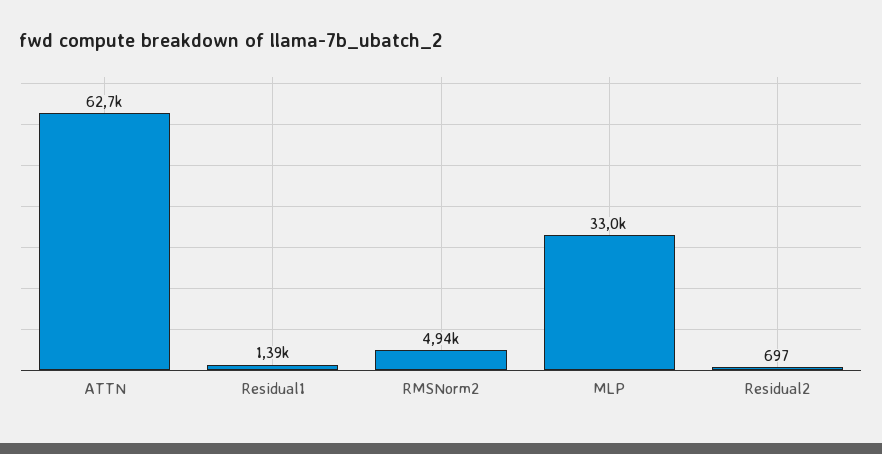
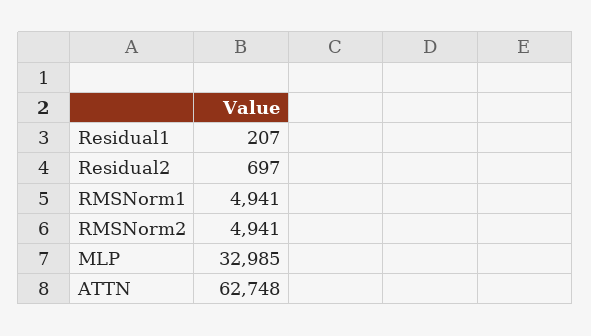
Residual1: 1390 -> 207
RMSNorm1: none -> 4941

